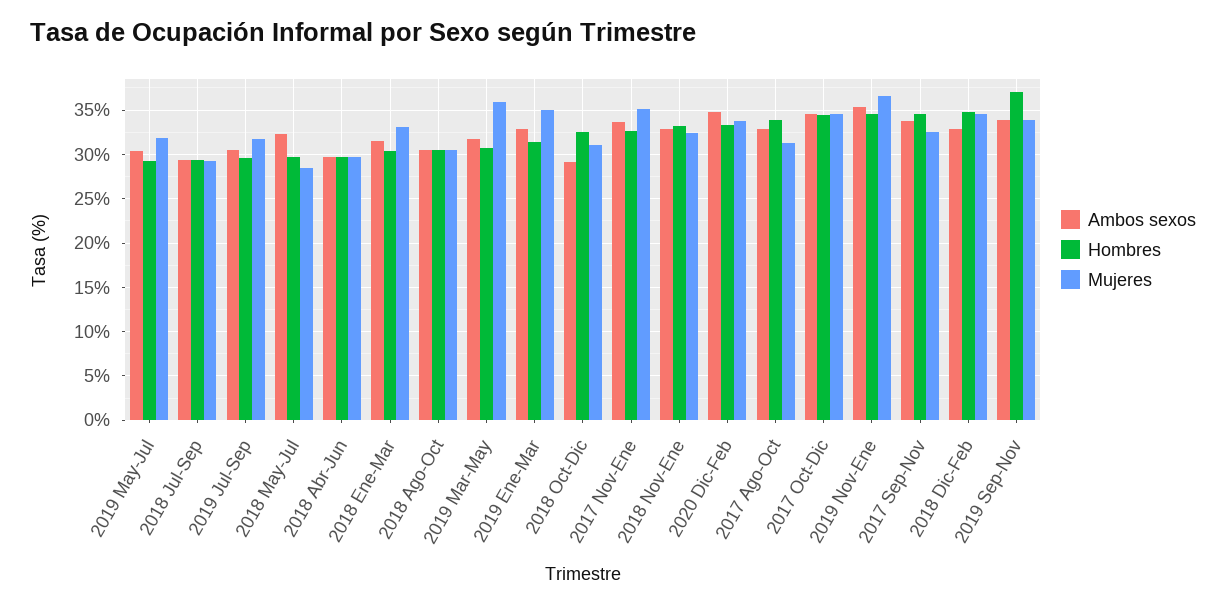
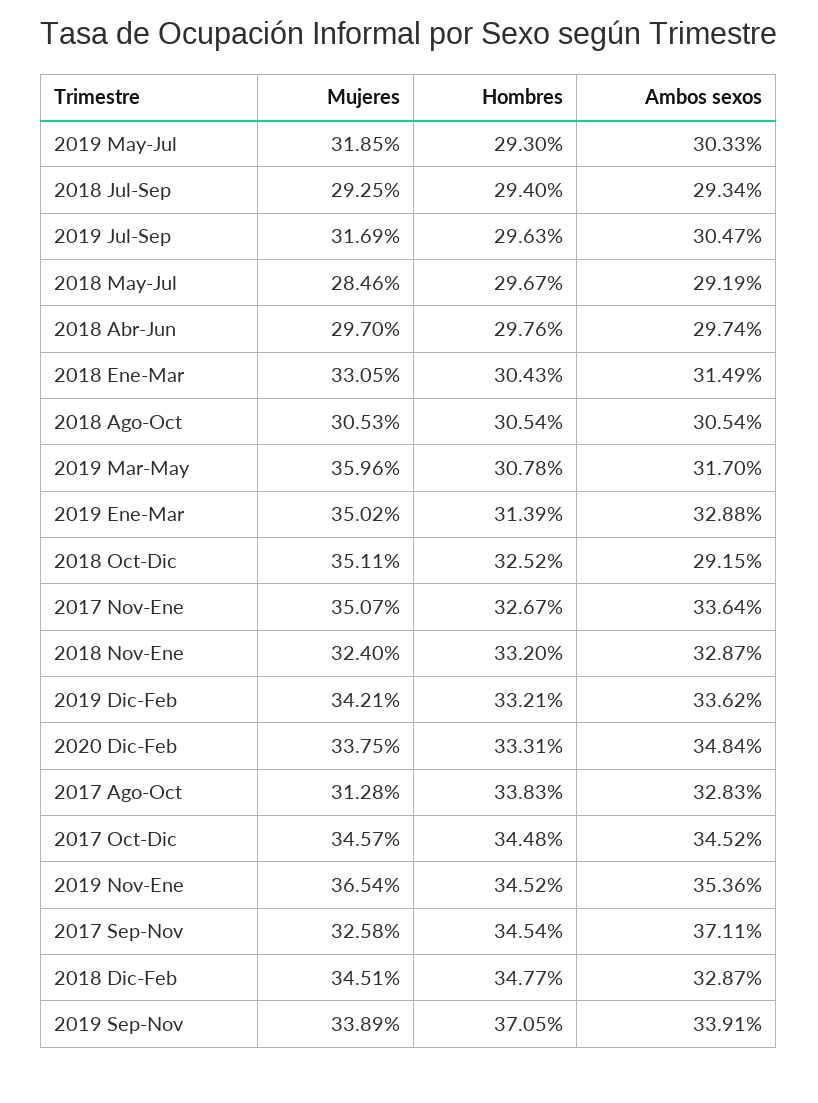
Ambos sexos, 2018 May-Jul: 32 -> 29.19
Mujeres, 2018 Oct-Dic: 31 -> 35.11
Ambos sexos, 2017 Sep-Nov: 34 -> 37.11
Mujeres, 2019 Dic-Feb: none -> 34.21
Hombres, 2019 Dic-Feb: none -> 33.21
Ambos sexos, 2019 Dic-Feb: none -> 33.62

